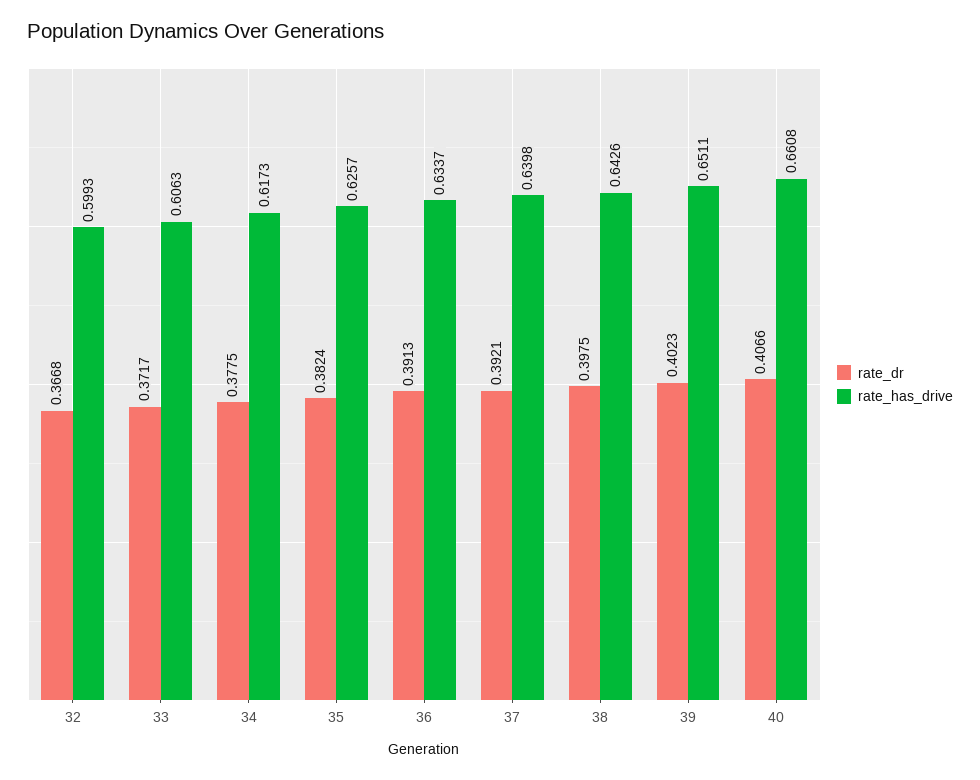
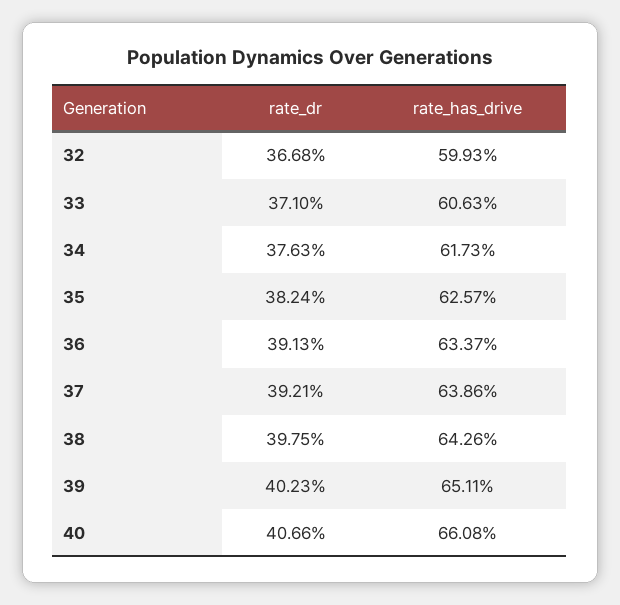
rate_dr, 33: 0.3717 -> 0.371
rate_dr, 34: 0.3775 -> 0.3763
rate_has_drive, 37: 0.6398 -> 0.6386

